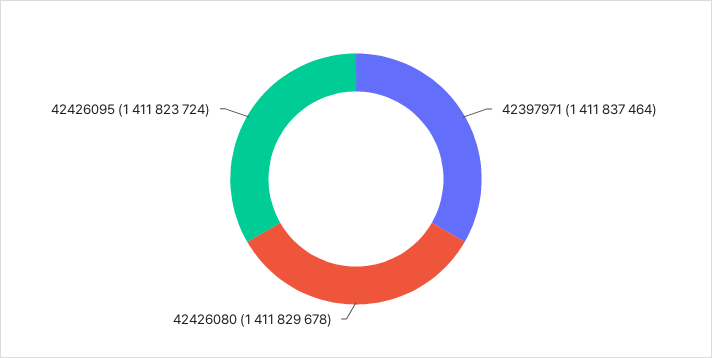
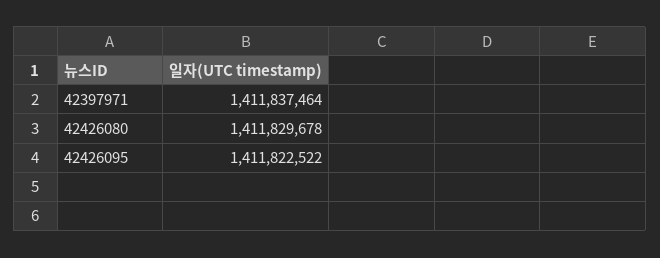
42426095: 1411823724 -> 1411822522

